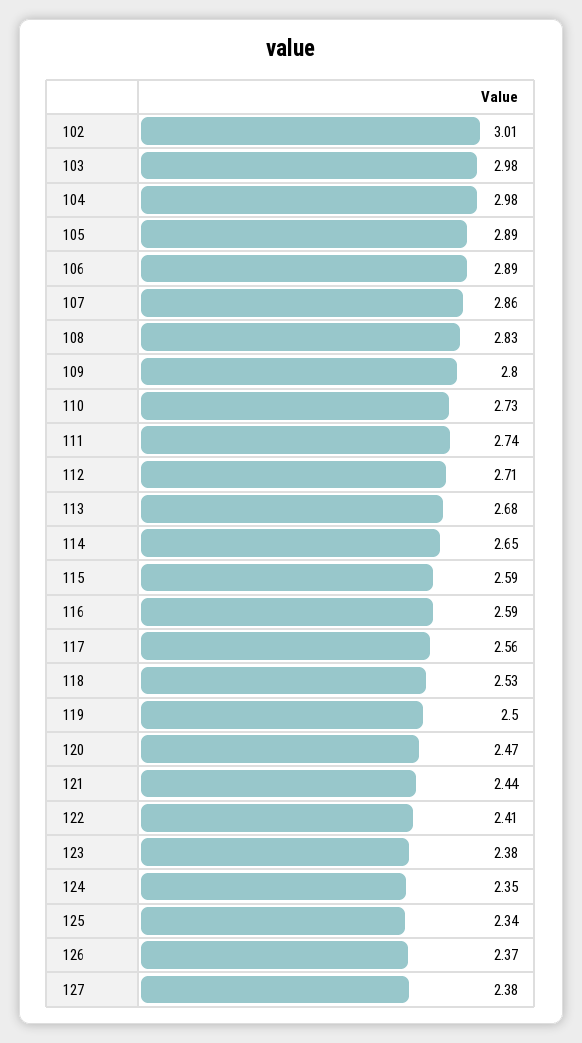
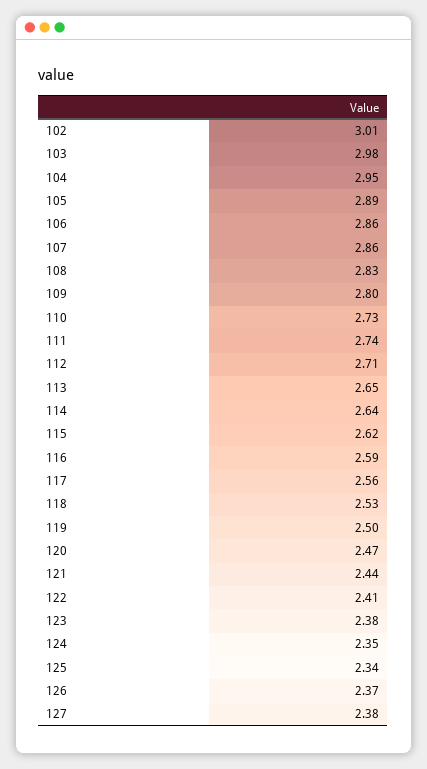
104: 2.98 -> 2.95
106: 2.89 -> 2.86
113: 2.68 -> 2.65
114: 2.65 -> 2.64
115: 2.59 -> 2.62

